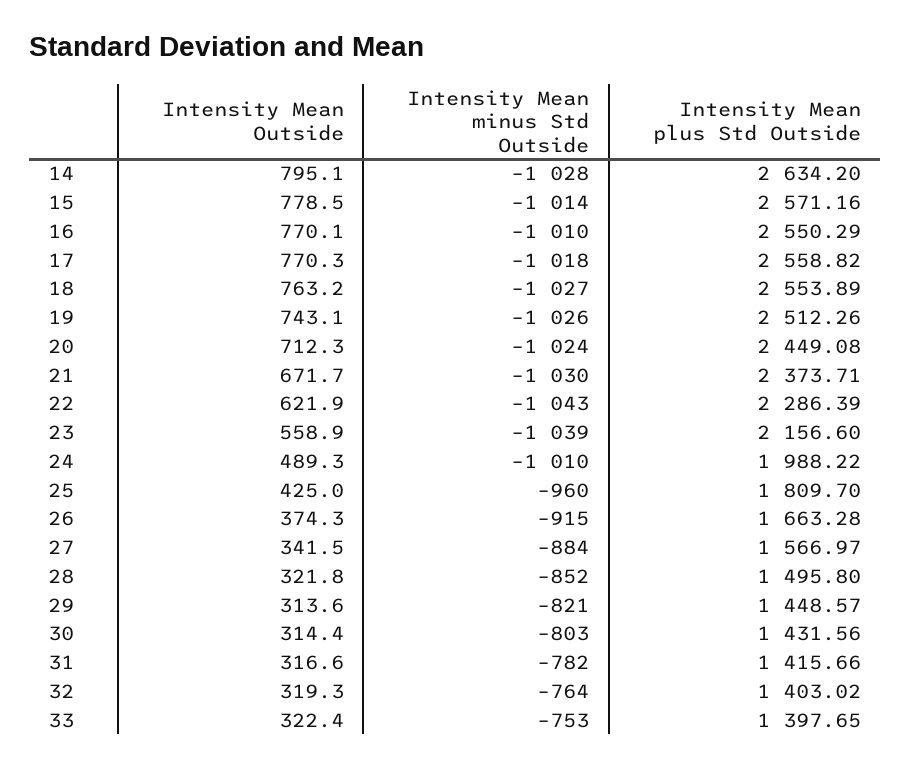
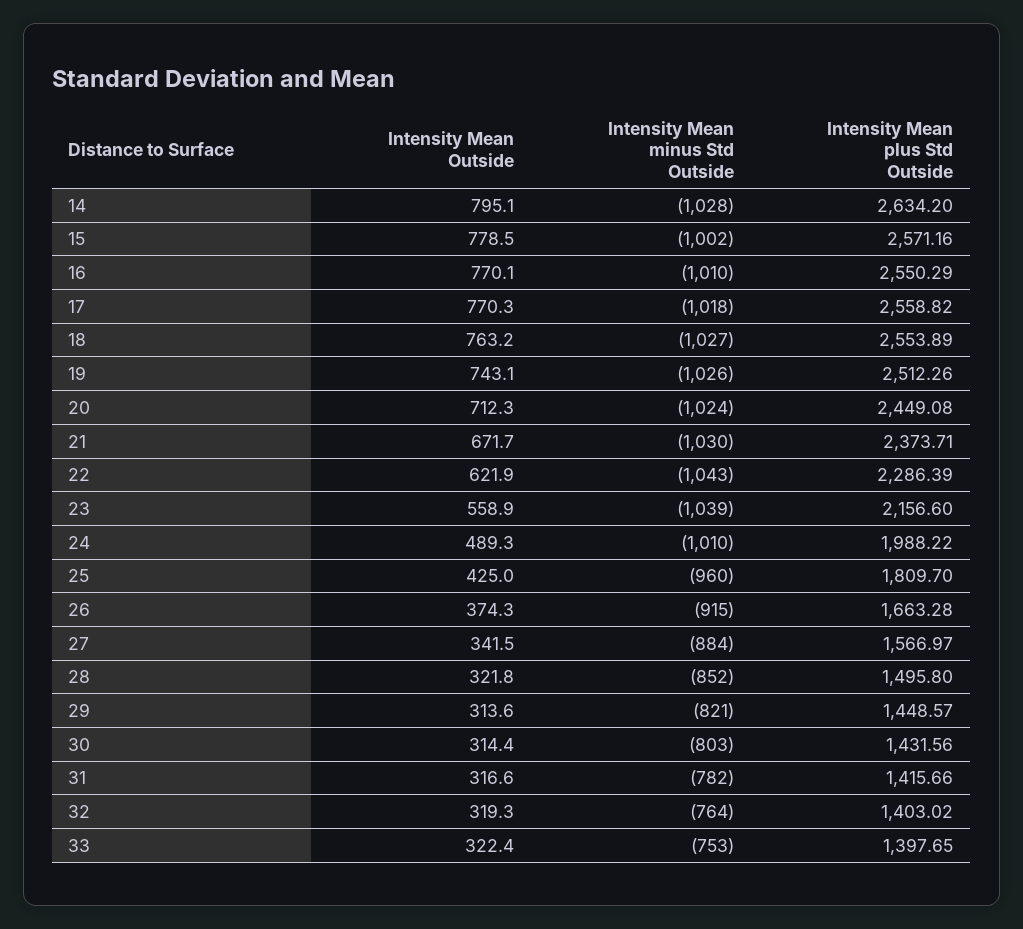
Intensity Mean minus Std Outside, 15: -1014 -> -1002

